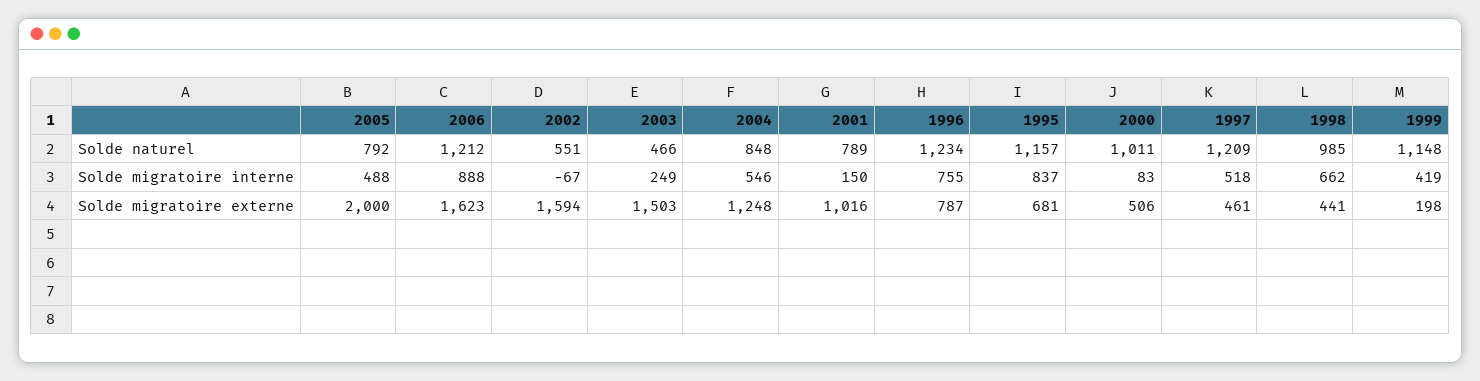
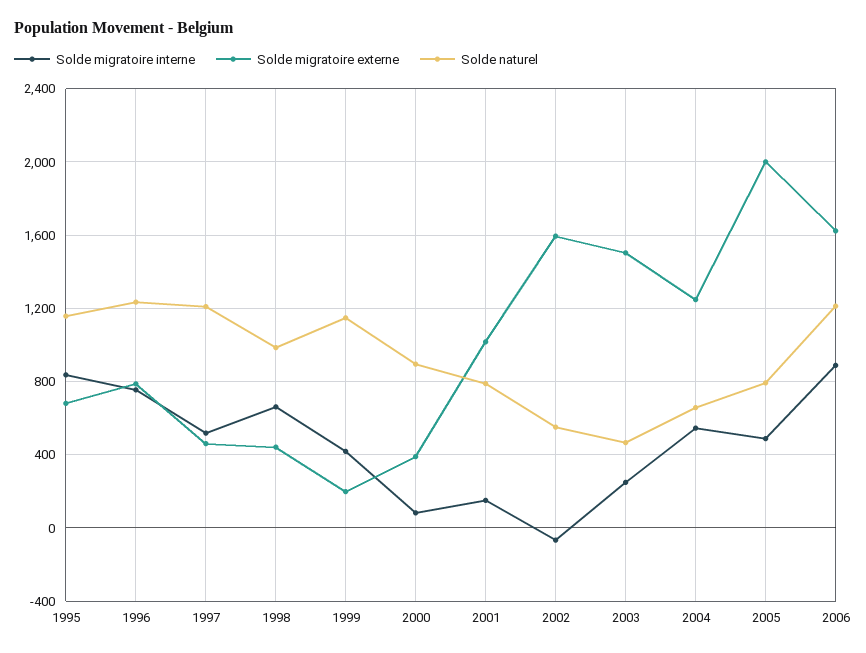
Solde naturel, 2004: 848 -> 650
Solde naturel, 2000: 1011 -> 900
Solde migratoire externe, 2000: 506 -> 400

